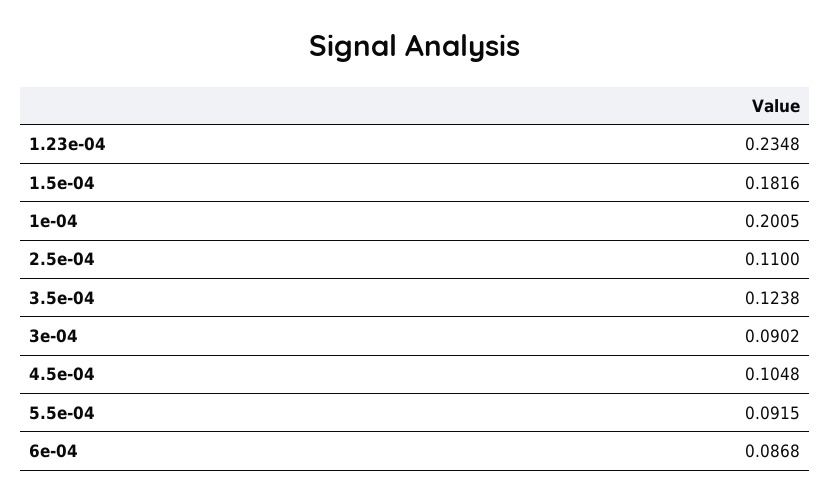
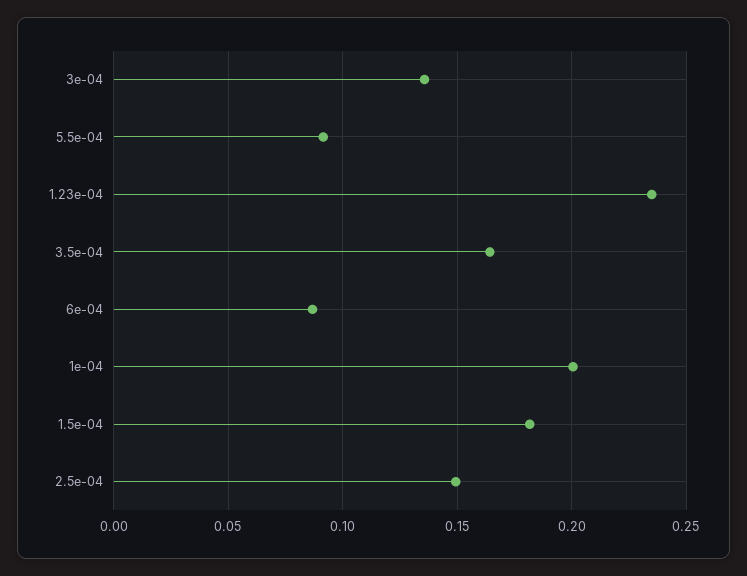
2.5e-04: 0.11 -> 0.15
3.5e-04: 0.1238 -> 0.165
3e-04: 0.0902 -> 0.135
4.5e-04: 0.1048 -> none

